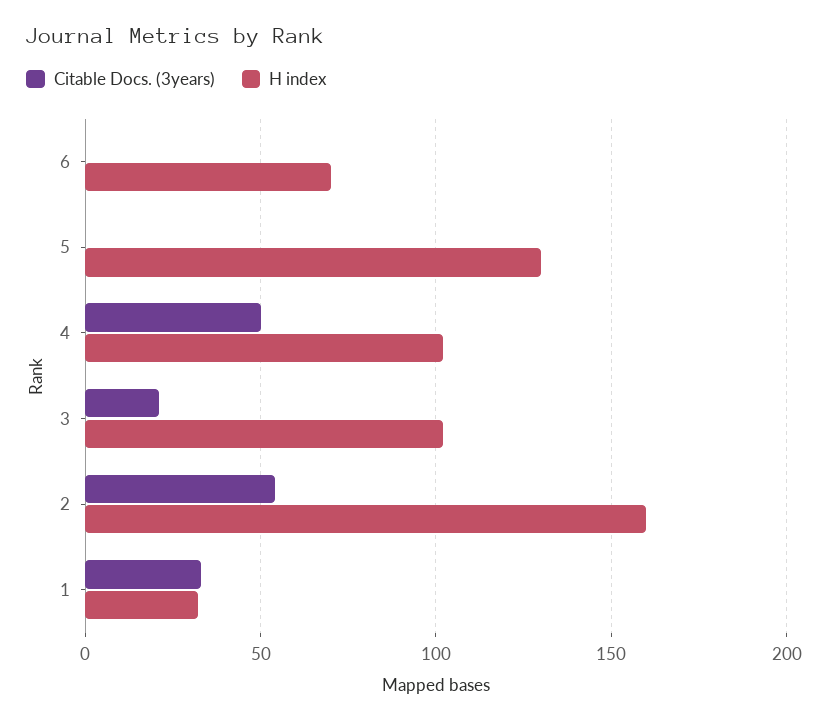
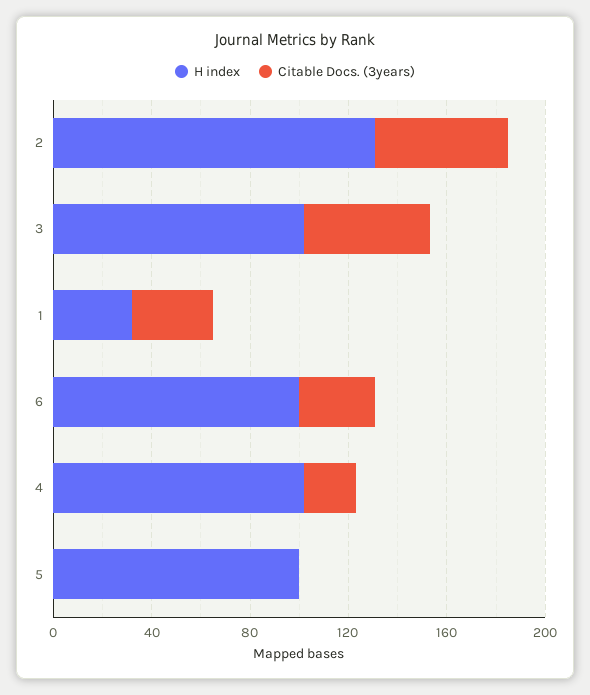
Citable Docs. (3years), 6: 0 -> 30
H index, 6: 70 -> 100
H index, 5: 130 -> 100
Citable Docs. (3years), 4: 50 -> 20
Citable Docs. (3years), 3: 20 -> 50
H index, 2: 160 -> 130

